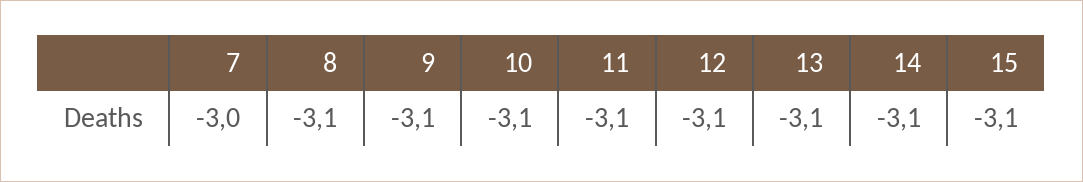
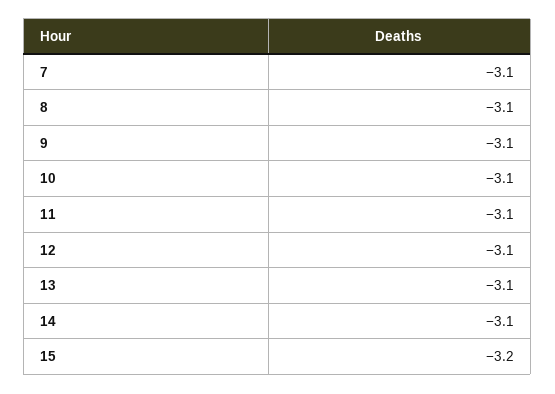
7: -3 -> -3.1
15: -3.1 -> -3.2

